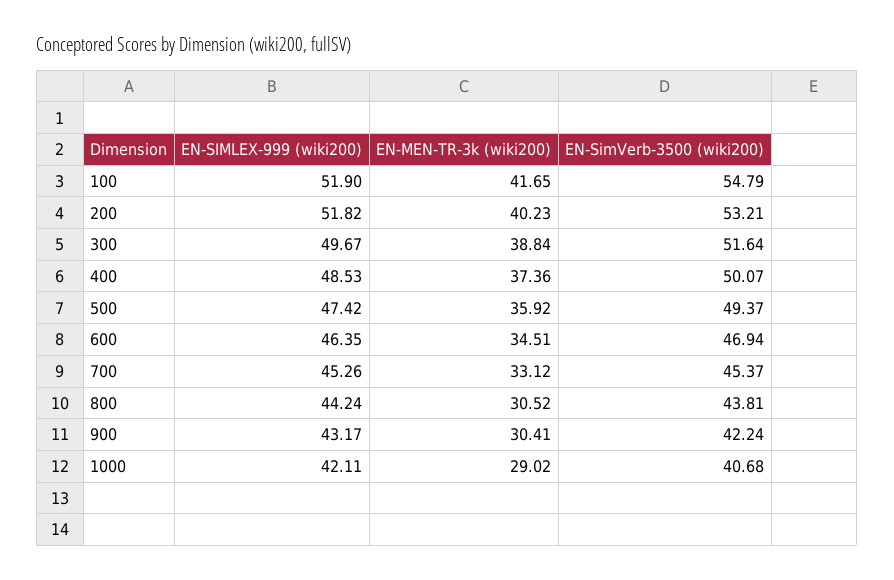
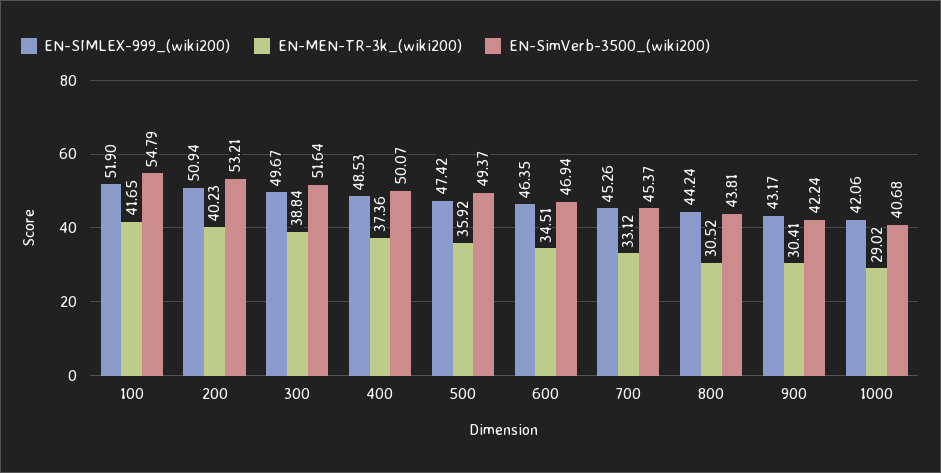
EN-SIMLEX-999 (wiki200), 200: 51.82 -> 50.94
EN-SIMLEX-999 (wiki200), 1000: 42.11 -> 42.06

